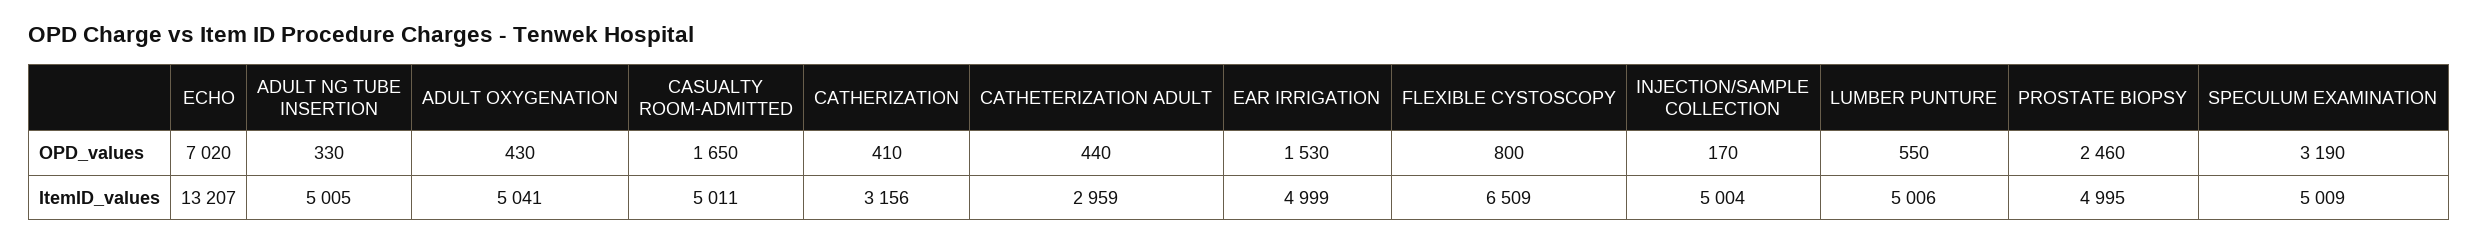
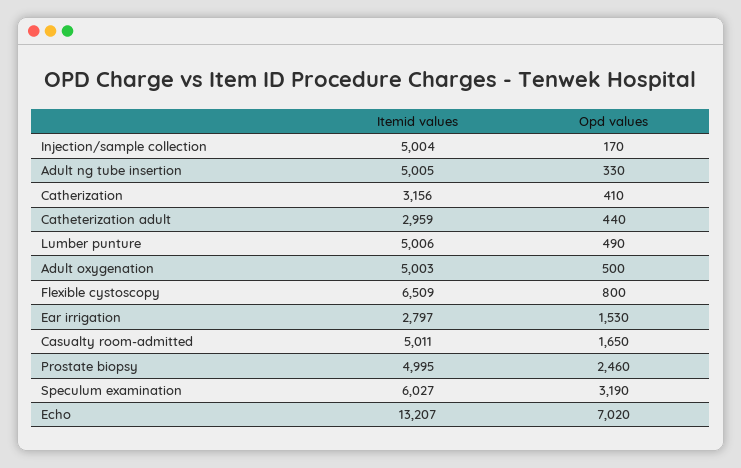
ADULT OXYGENATION, OPD_values: 430 -> 500
LUMBER PUNTURE, OPD_values: 550 -> 490
ADULT OXYGENATION, ItemID_values: 5041 -> 5003
EAR IRRIGATION, ItemID_values: 4999 -> 2797
SPECULUM EXAMINATION, ItemID_values: 5009 -> 6027

